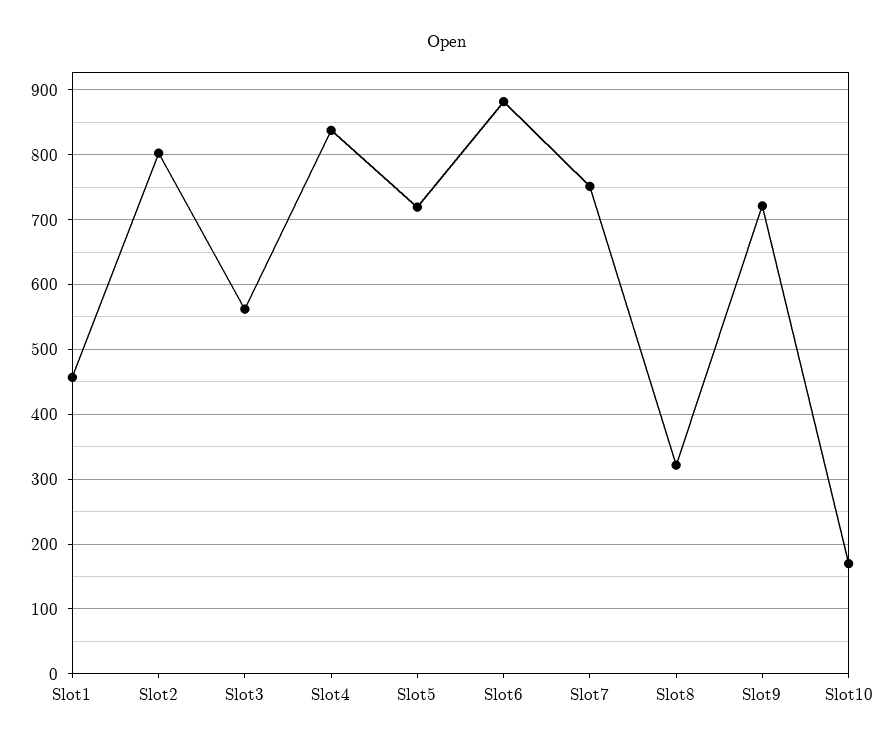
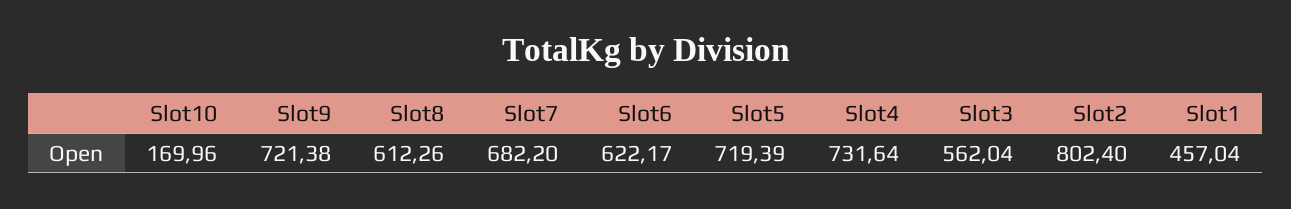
Slot4: 840 -> 731.64
Slot6: 880 -> 622.17
Slot7: 750 -> 682.2
Slot8: 320 -> 612.26

